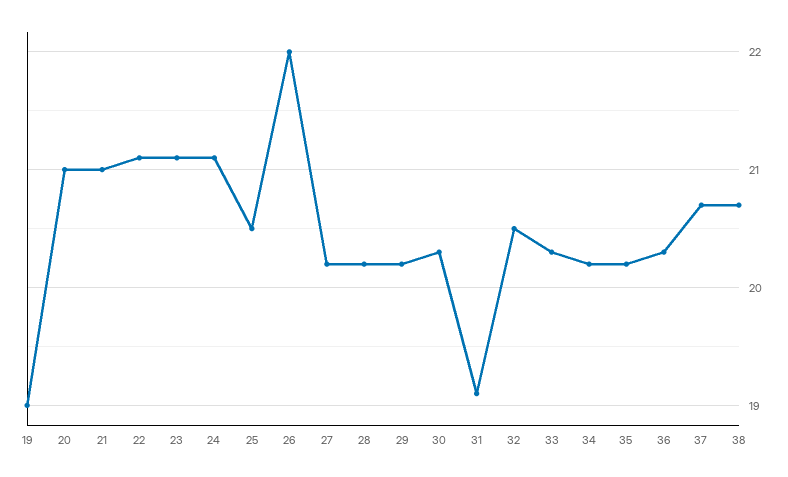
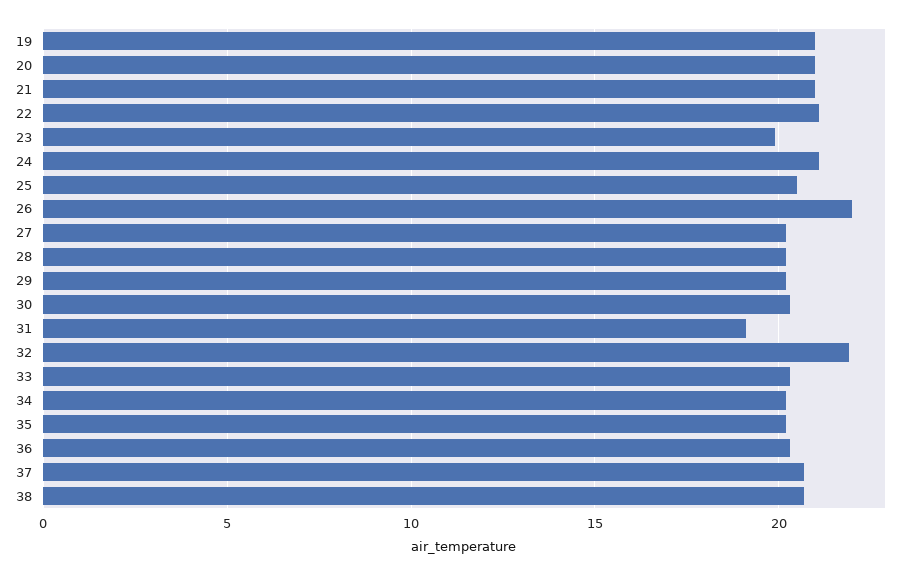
19: 19 -> 21
23: 21.1 -> 20
32: 20.5 -> 22

